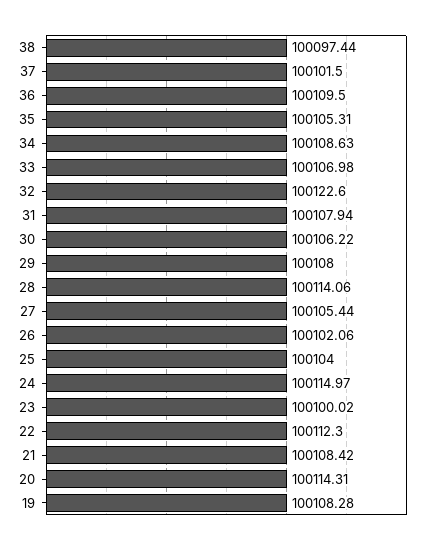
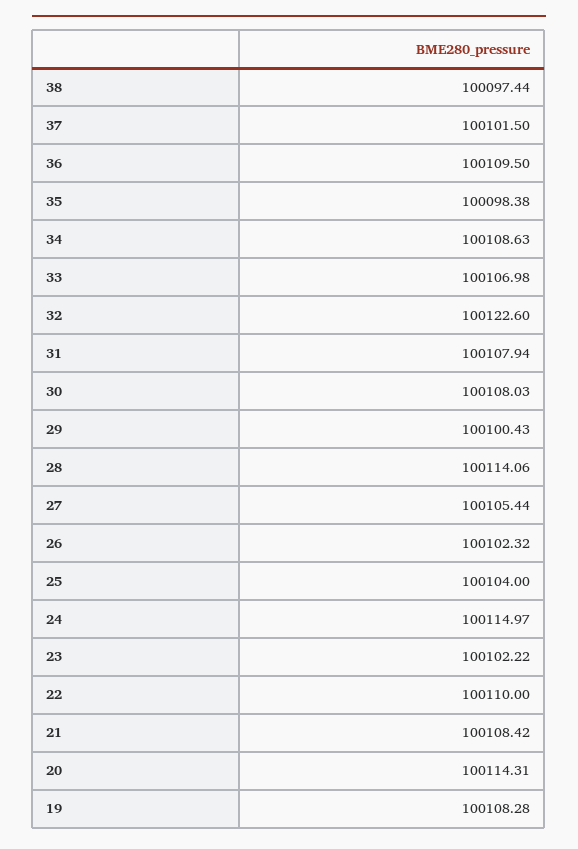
35: 100105.31 -> 100098.38
30: 100106.22 -> 100108.03
29: 100108 -> 100100.43
26: 100102.06 -> 100102.32
23: 100100.02 -> 100102.22
22: 100112.3 -> 100110

